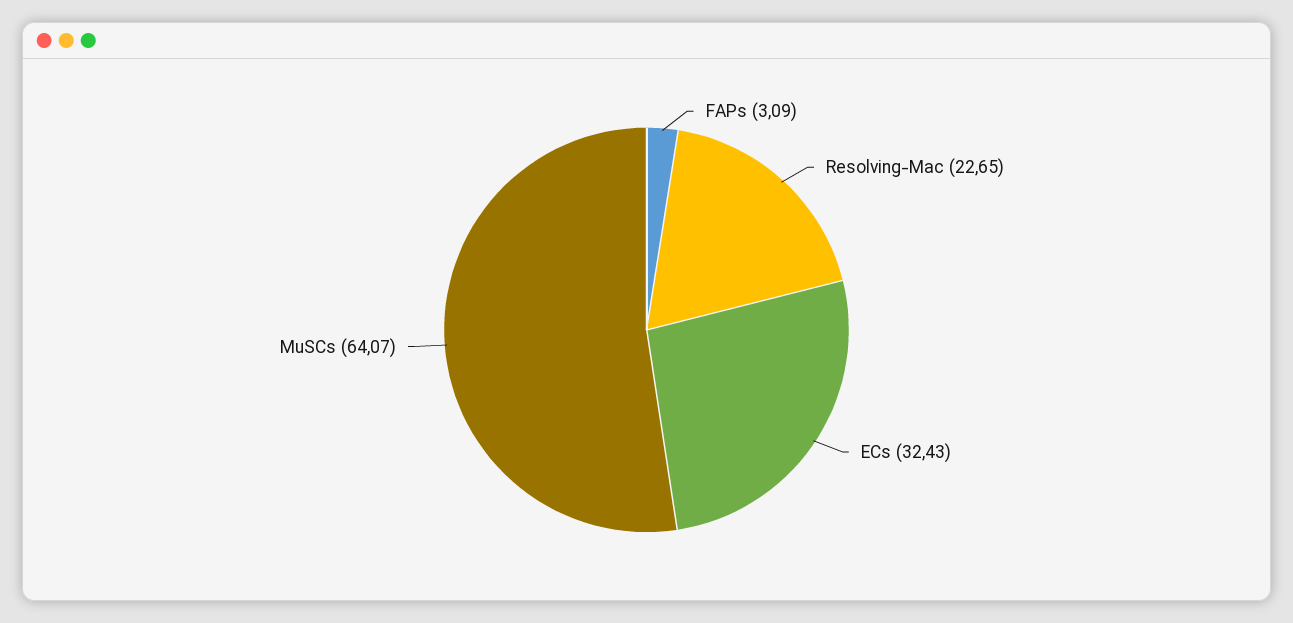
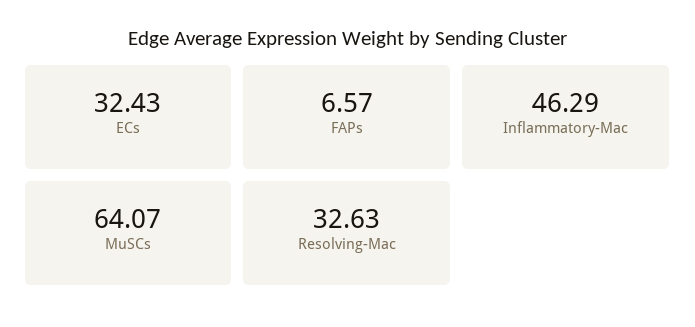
FAPs: 3.09 -> 6.57
Resolving-Mac: 22.65 -> 32.63
Inflammatory-Mac: none -> 46.29

